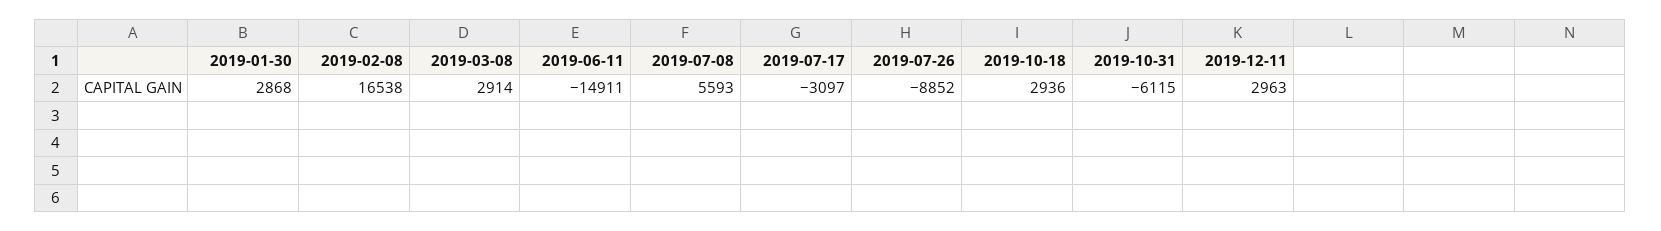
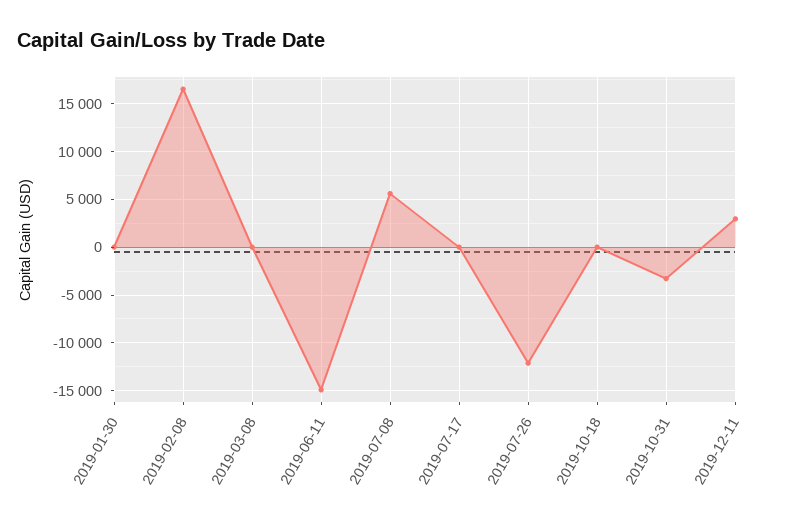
2019-01-30: 2868 -> 0
2019-03-08: 2914 -> 0
2019-07-17: -3097 -> 0
2019-07-26: -8852 -> -12000
2019-10-18: 2936 -> 0
2019-10-31: -6115 -> -3000

